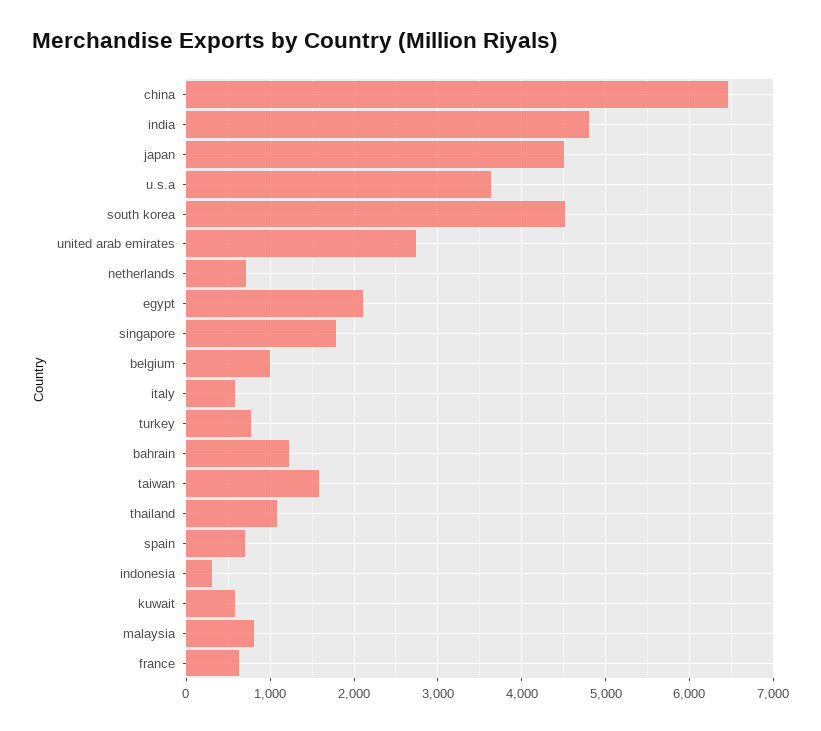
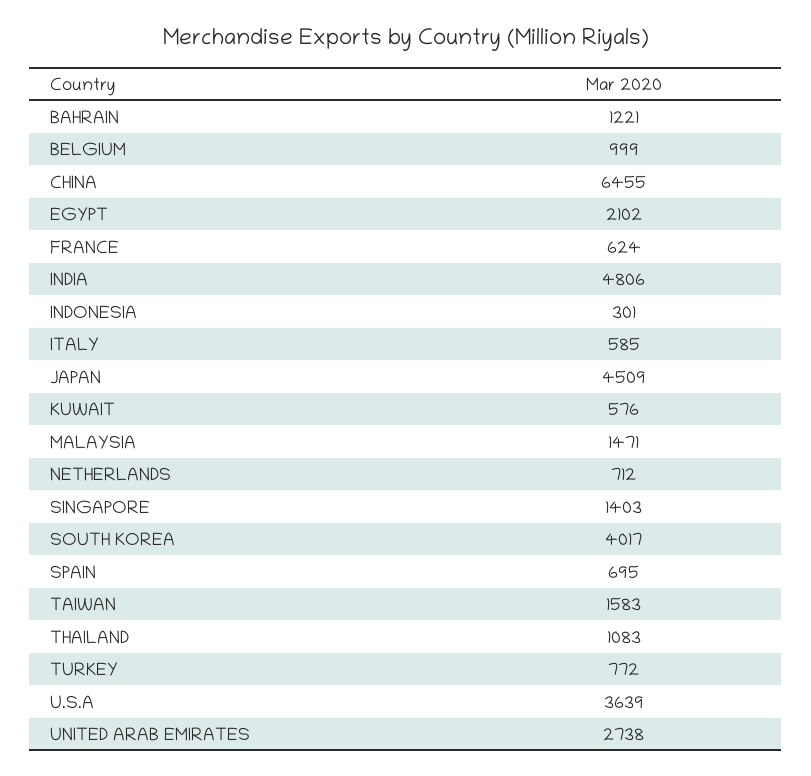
south korea: 4500 -> 4017
singapore: 1800 -> 1403
malaysia: 800 -> 1471

